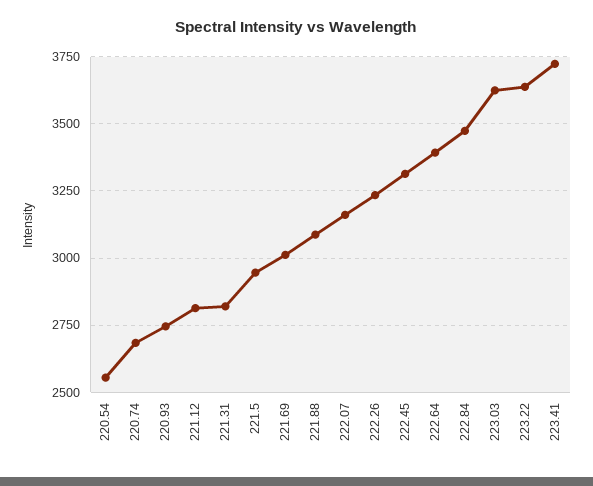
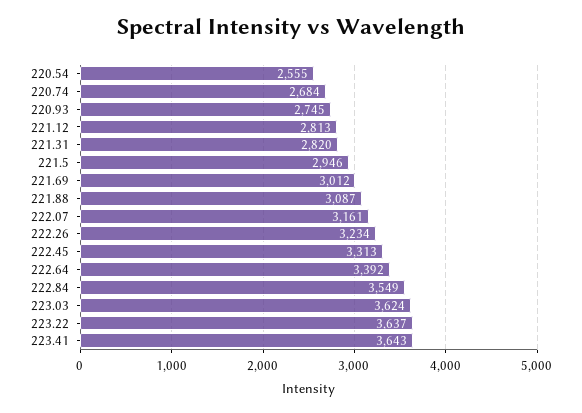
222.84: 3475 -> 3549
223.41: 3725 -> 3643

